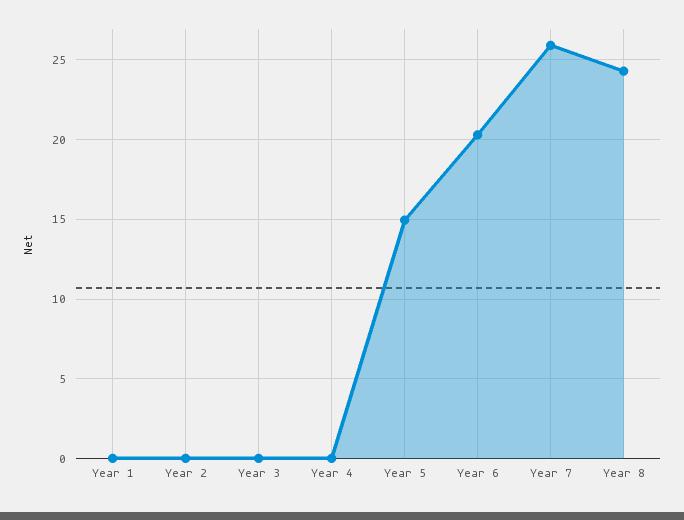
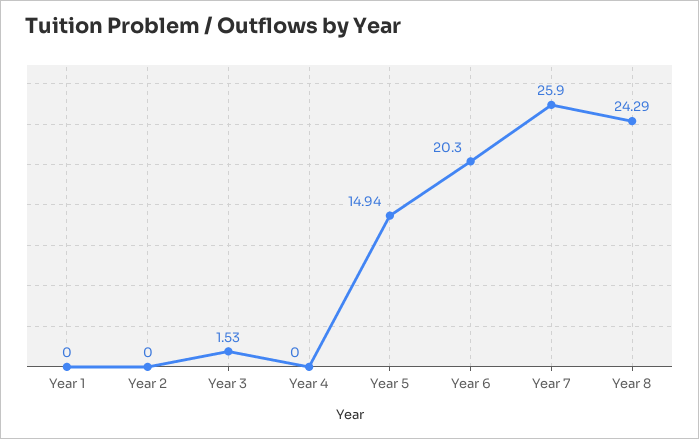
Year 3: 0 -> 1.53

